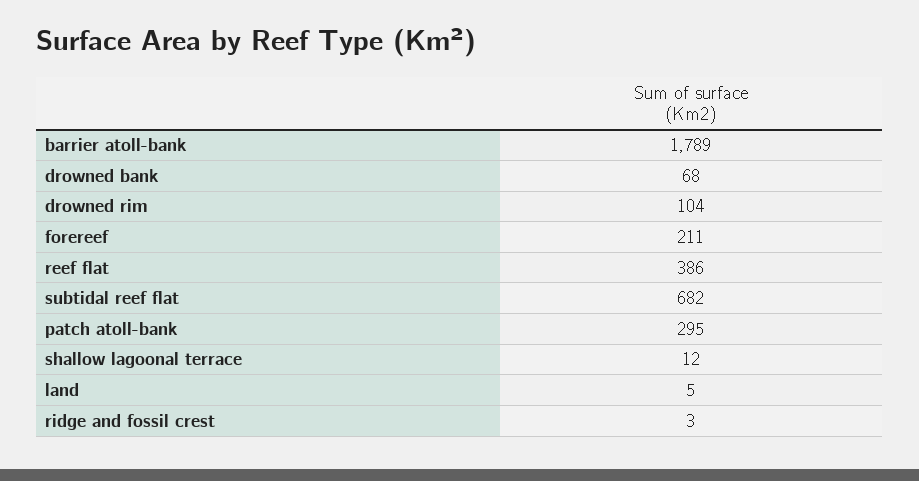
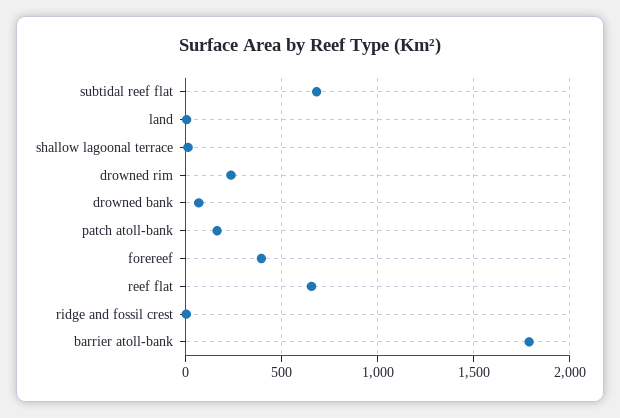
drowned rim: 104 -> 250
forereef: 211 -> 400
reef flat: 386 -> 650
patch atoll-bank: 295 -> 150

